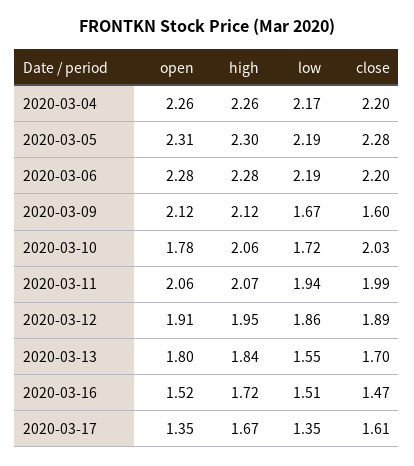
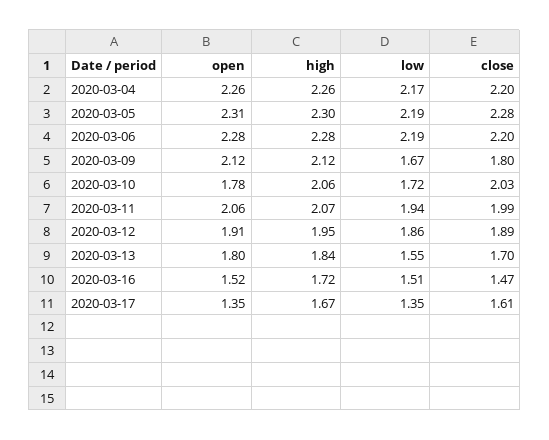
close, 2020-03-09: 1.6 -> 1.8

